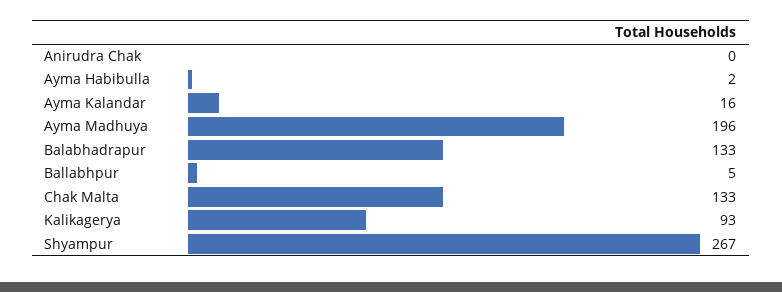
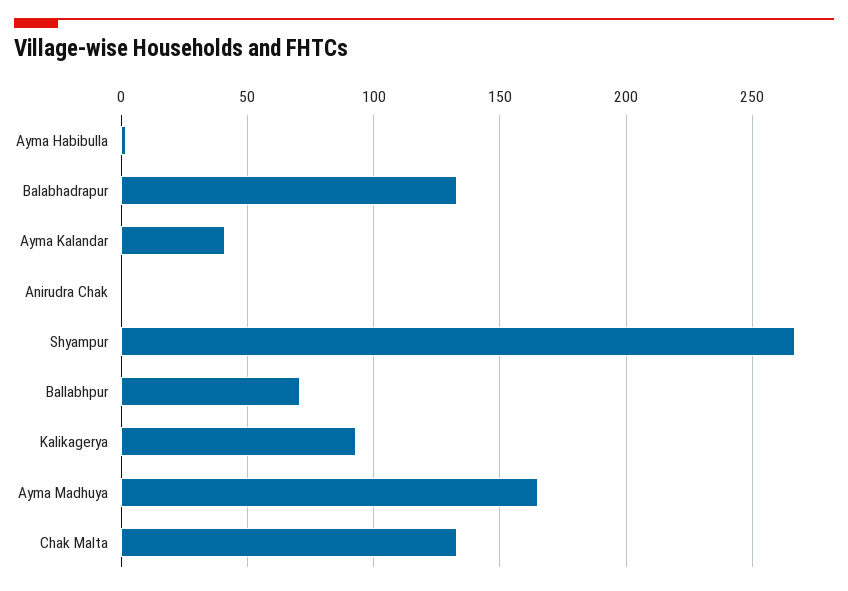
Ayma Kalandar: 16 -> 40
Ayma Madhuya: 196 -> 165
Ballabhpur: 5 -> 70

